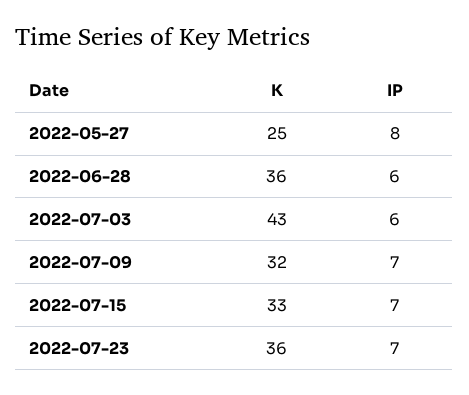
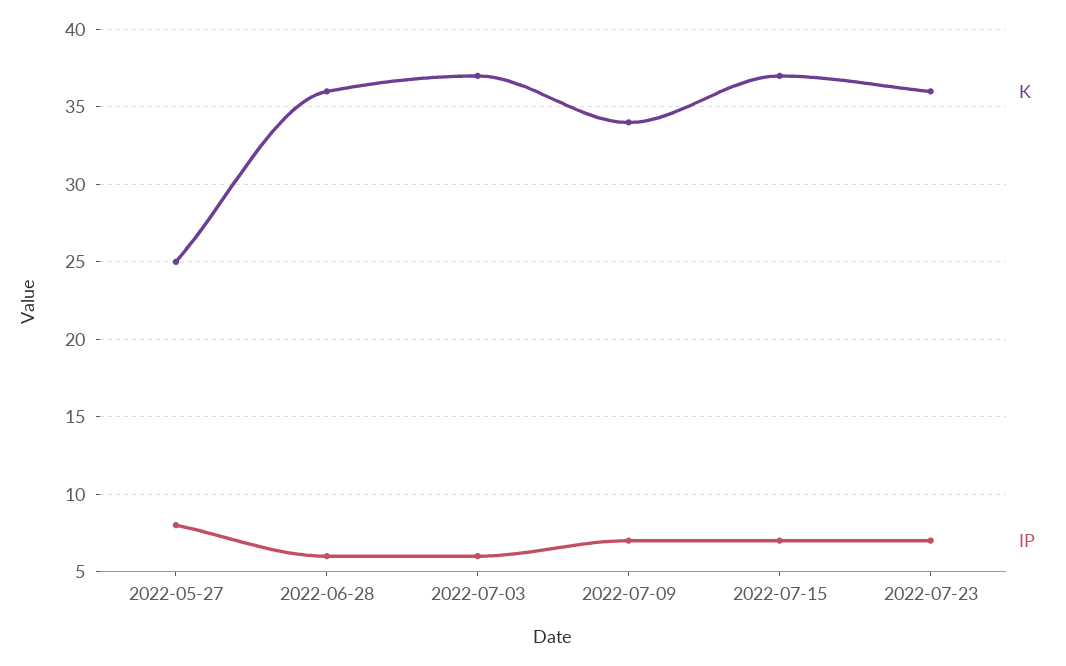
K, 2022-07-03: 43 -> 37
K, 2022-07-09: 32 -> 34
K, 2022-07-15: 33 -> 37

